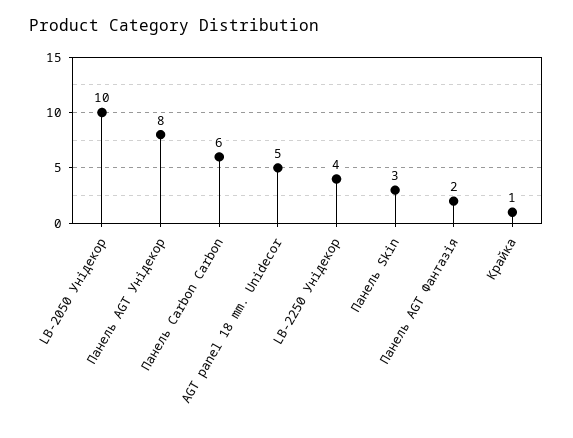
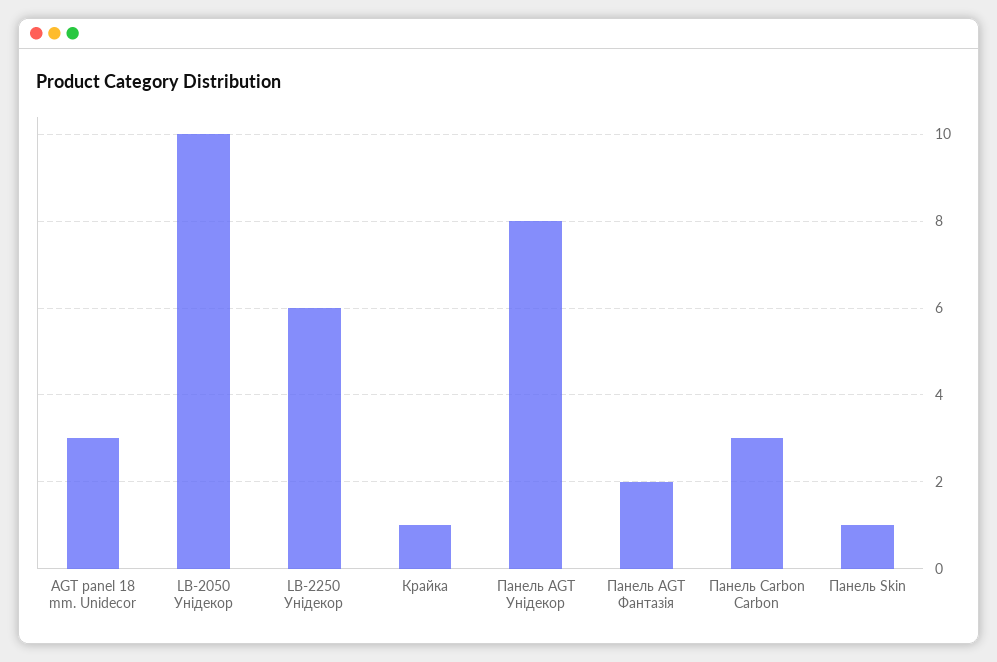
Панель Carbon Carbon: 6 -> 3
AGT panel 18 mm. Unidecor: 5 -> 3
LB-2250 Унідекор: 4 -> 6
Панель Skin: 3 -> 1

